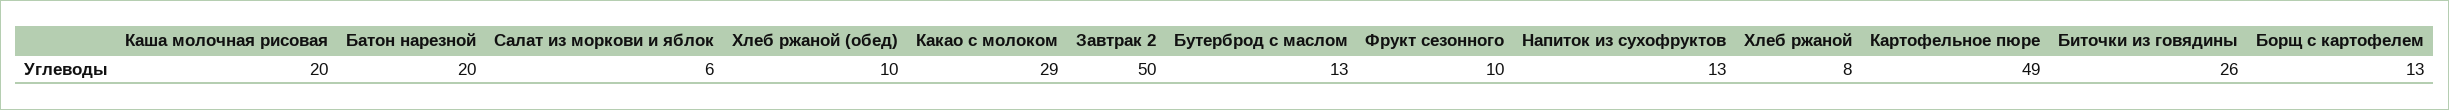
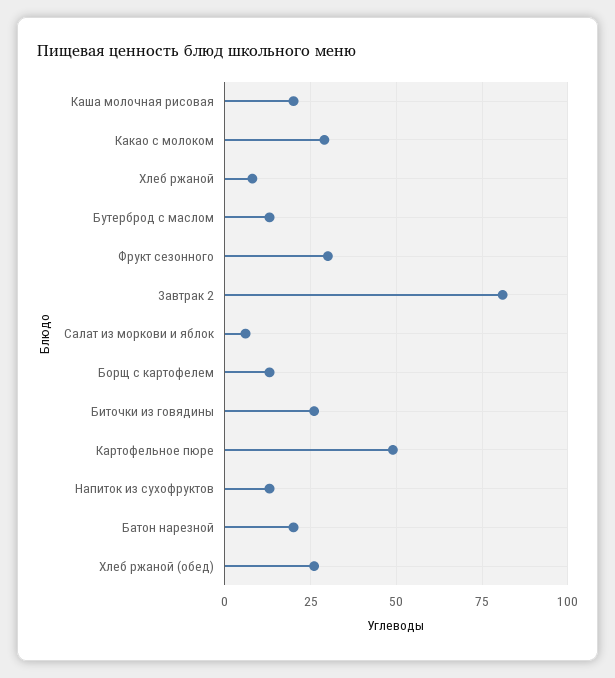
Хлеб ржаной (обед): 10 -> 25
Завтрак 2: 50 -> 80
Фрукт сезонного: 10 -> 30

